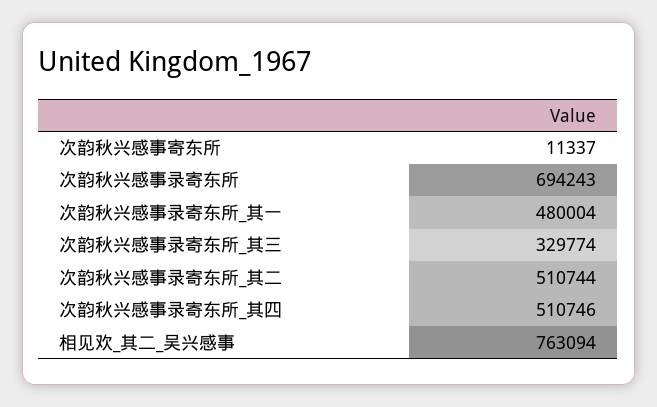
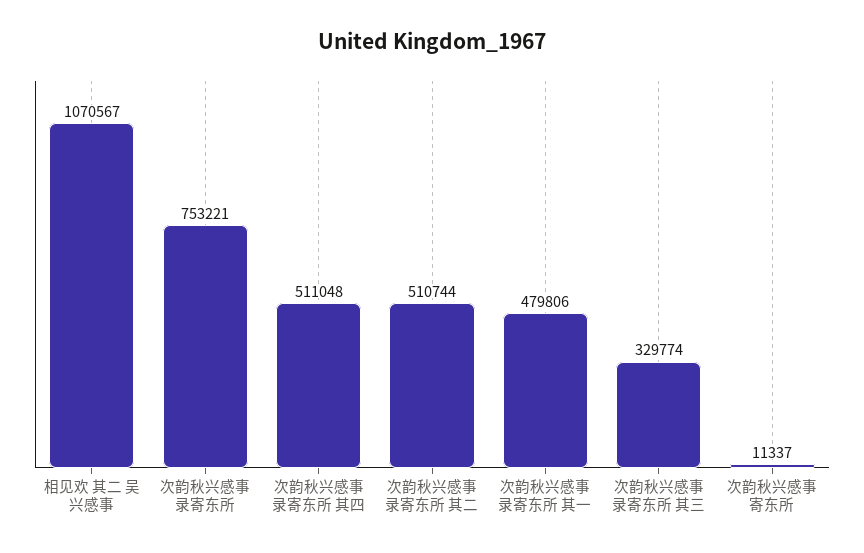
次韵秋兴感事录寄东所: 694243 -> 753221
次韵秋兴感事录寄东所_其一: 480004 -> 479806
次韵秋兴感事录寄东所_其四: 510746 -> 511048
相见欢_其二_吴兴感事: 763094 -> 1070567

